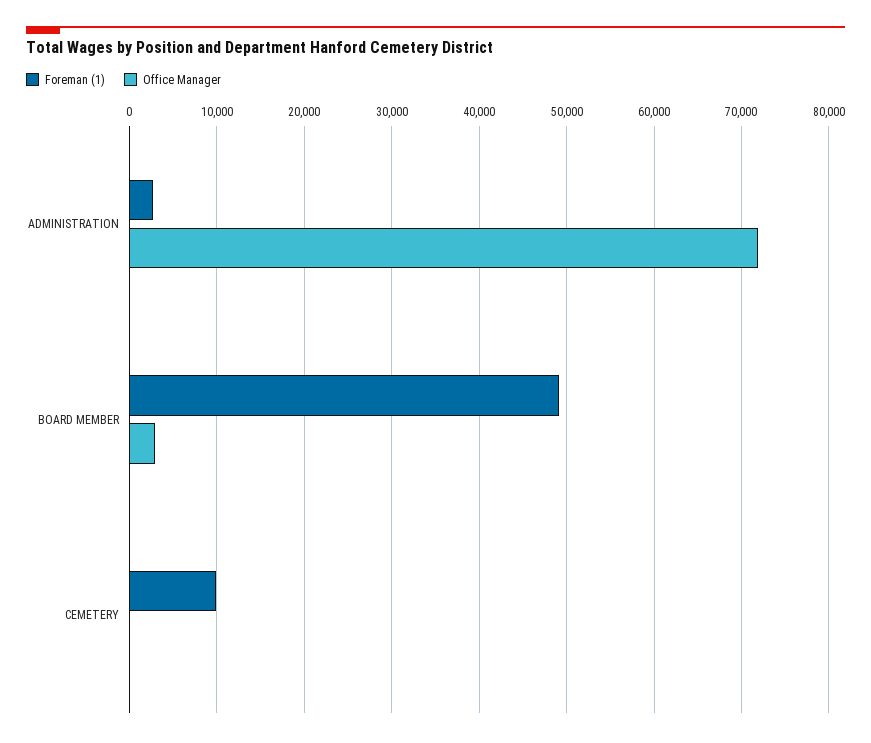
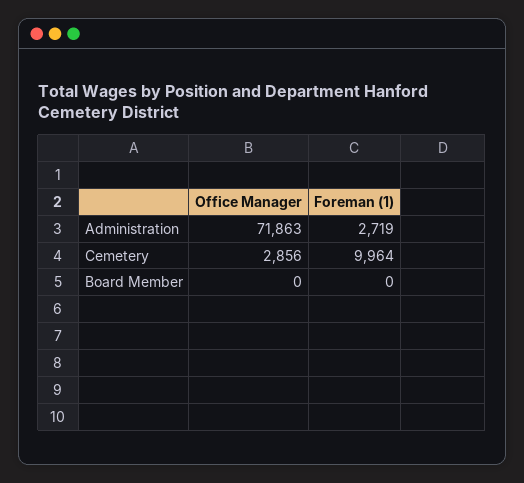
Foreman (1), BOARD MEMBER: 49000 -> 0
Office Manager, BOARD MEMBER: 3000 -> 0
Office Manager, CEMETERY: 0 -> 2856

